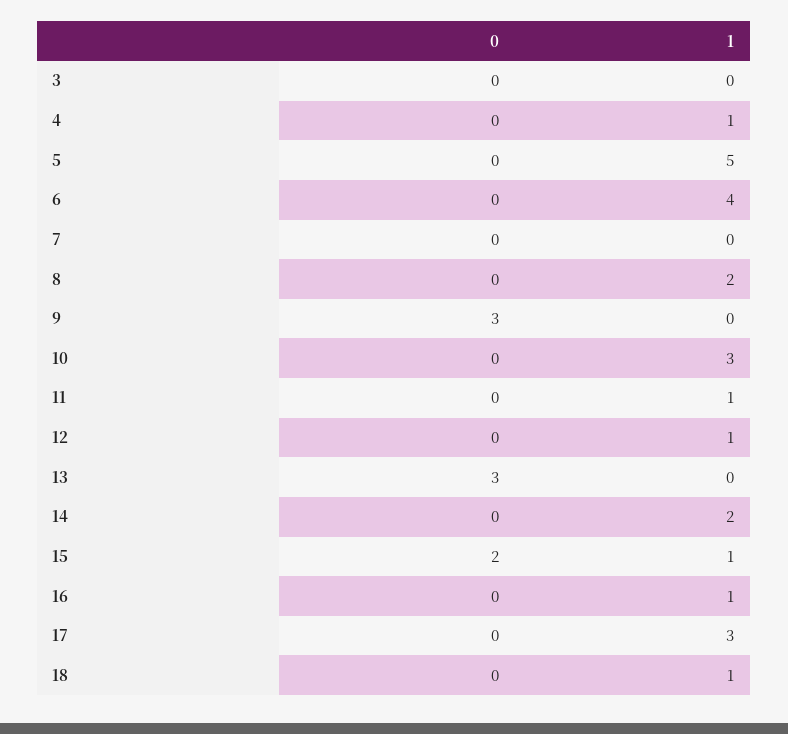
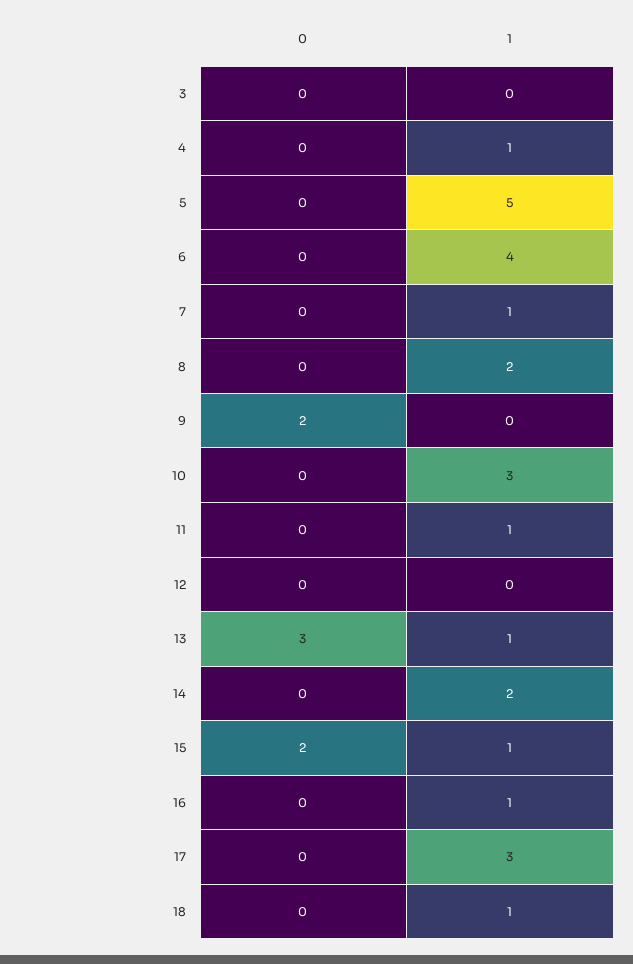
1, 7: 0 -> 1
0, 9: 3 -> 2
1, 12: 1 -> 0
1, 13: 0 -> 1

